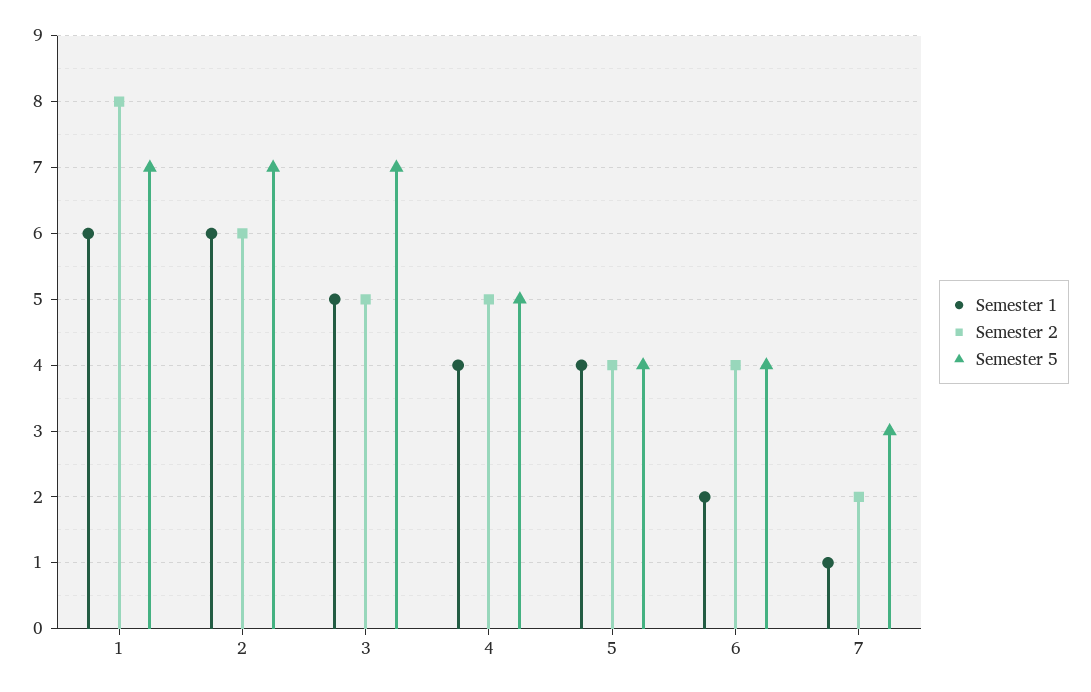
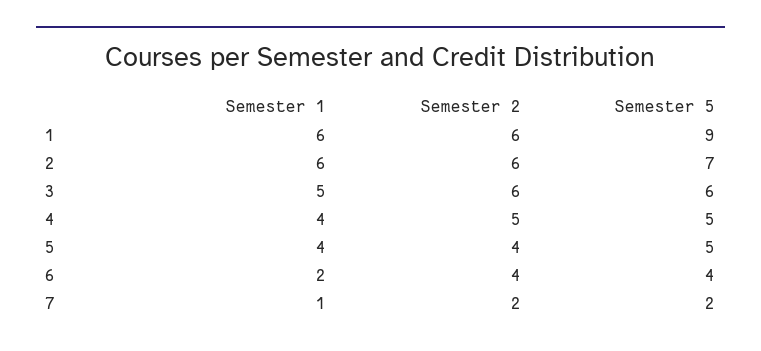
Semester 2, 1: 8 -> 6
Semester 5, 1: 7 -> 9
Semester 2, 3: 5 -> 6
Semester 5, 3: 7 -> 6
Semester 5, 5: 4 -> 5
Semester 5, 7: 3 -> 2

